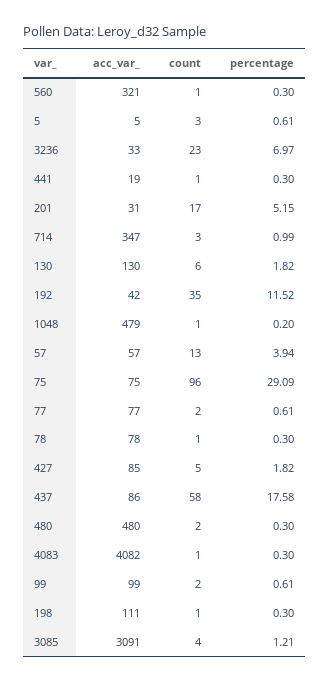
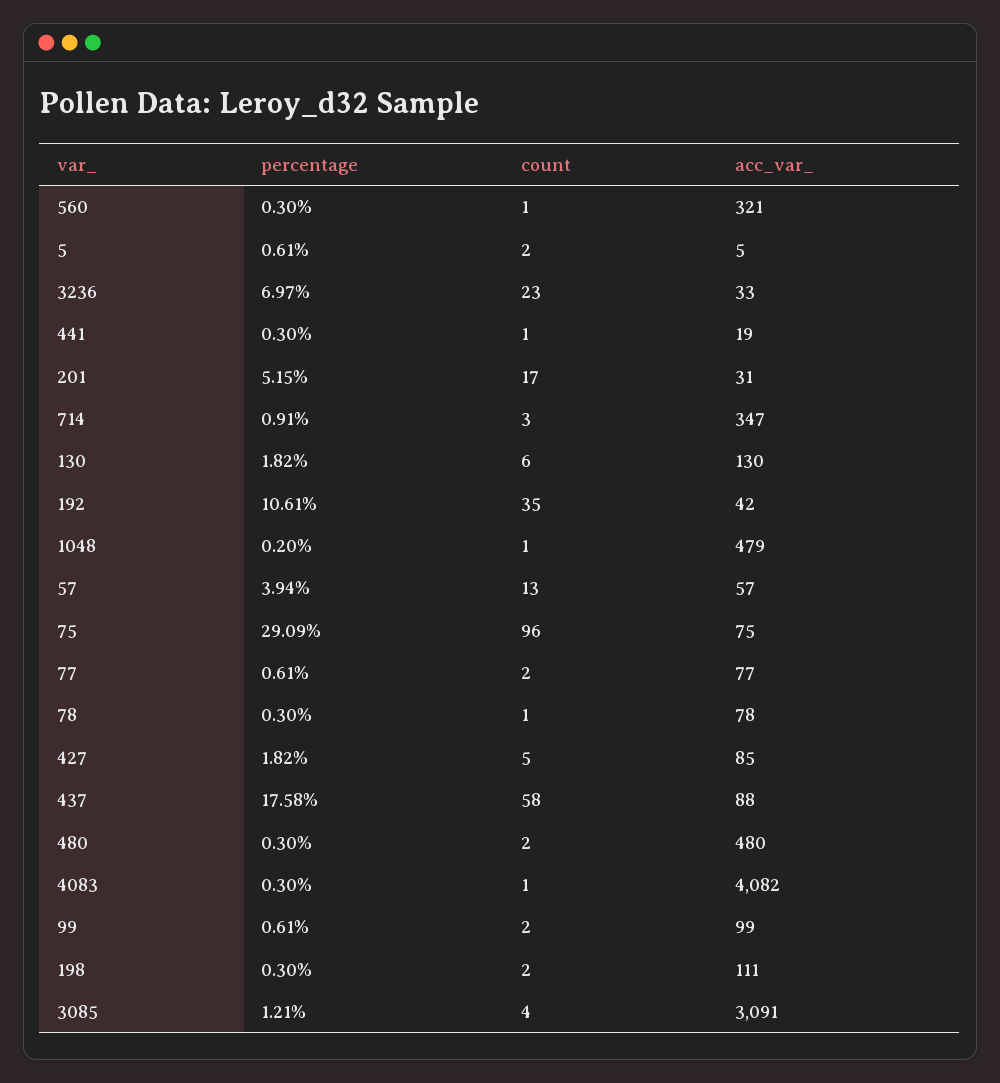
count, 5: 3 -> 2
percentage, 714: 0.99 -> 0.91
percentage, 192: 11.52 -> 10.61
acc_var_, 437: 86 -> 88
count, 198: 1 -> 2

